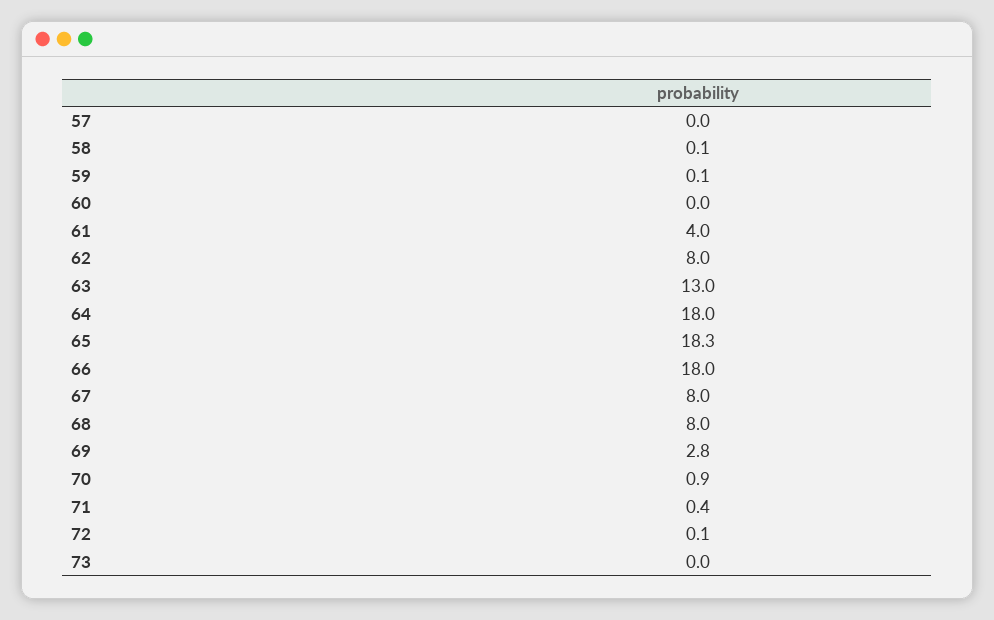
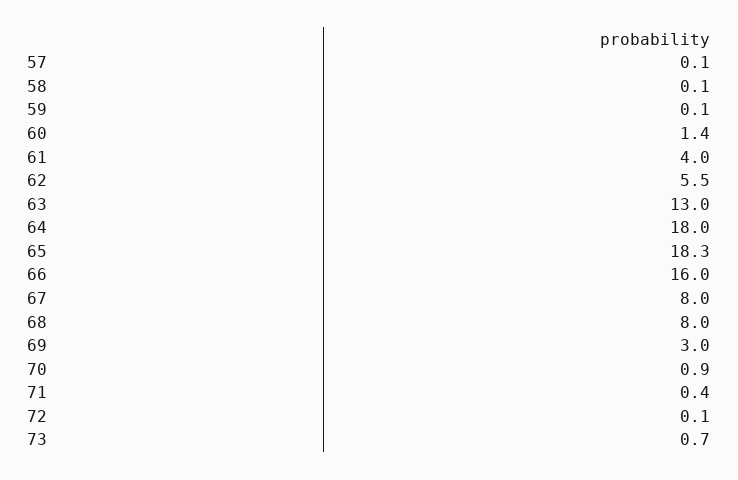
57: 0 -> 0.1
60: 0 -> 1.4
62: 8 -> 5.5
66: 18 -> 16
69: 2.8 -> 3
73: 0 -> 0.7

